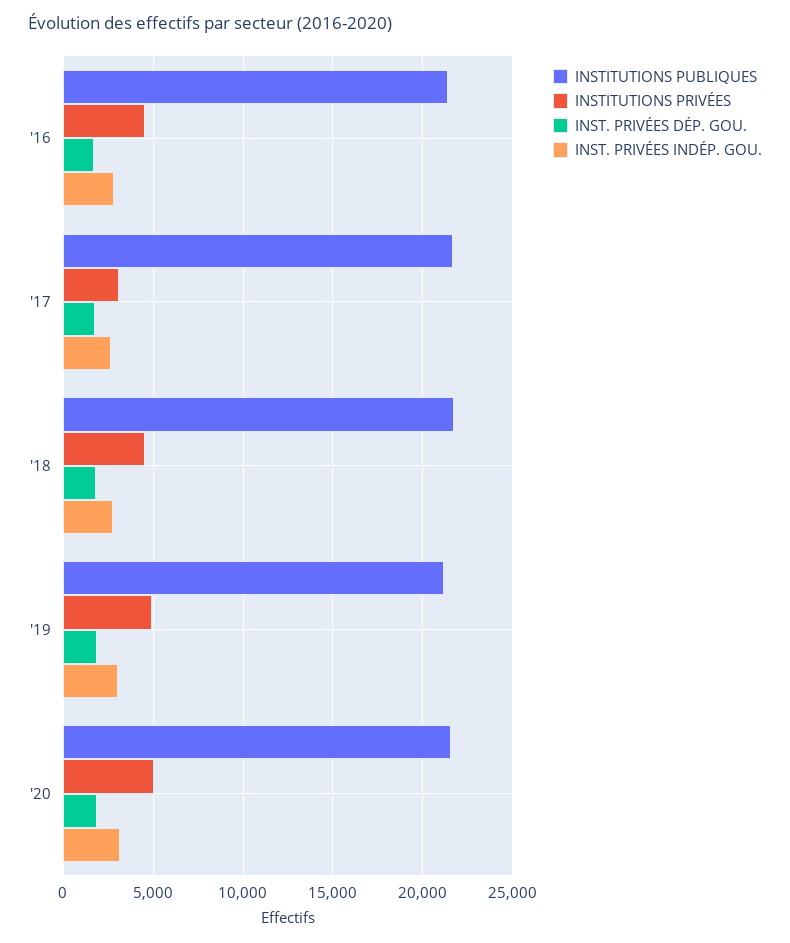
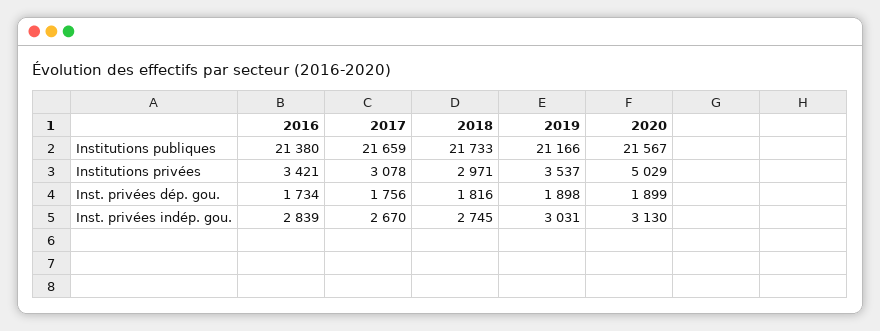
INSTITUTIONS PRIVÉES, '16: 4500 -> 3421
INSTITUTIONS PRIVÉES, '18: 4500 -> 2971
INSTITUTIONS PRIVÉES, '19: 5000 -> 3537

